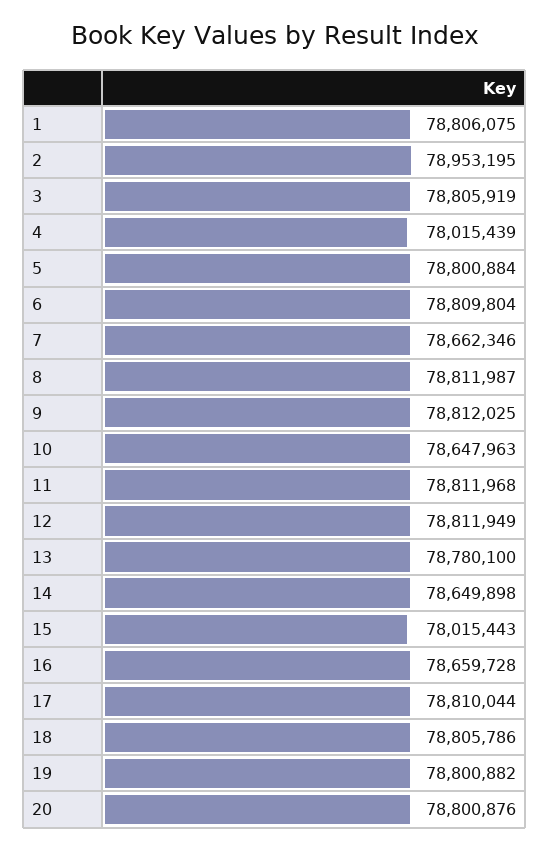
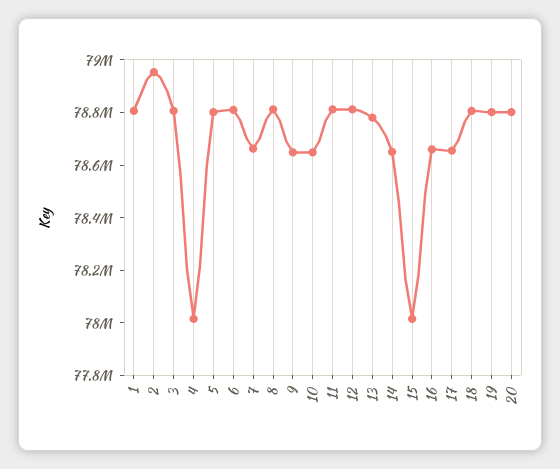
9: 78812025 -> 78650000
17: 78810044 -> 78650000

